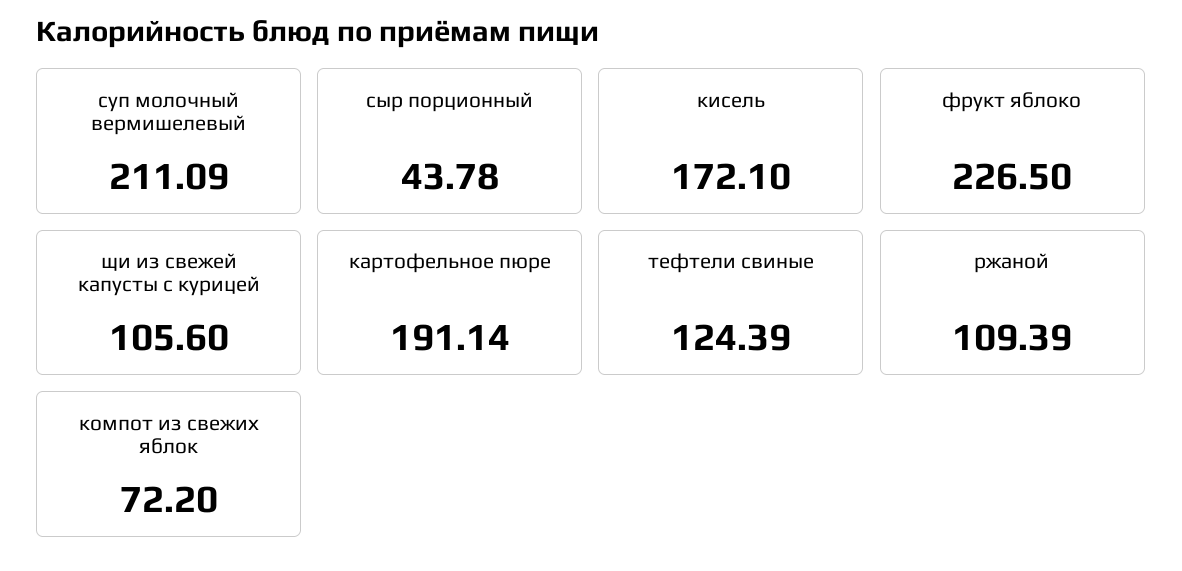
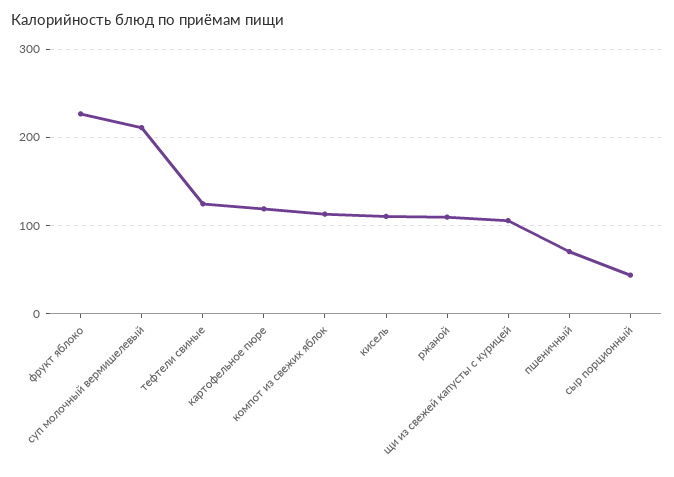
кисель: 172.1 -> 110
картофельное пюре: 191.14 -> 120
компот из свежих яблок: 72.2 -> 110
пшеничный: none -> 70

